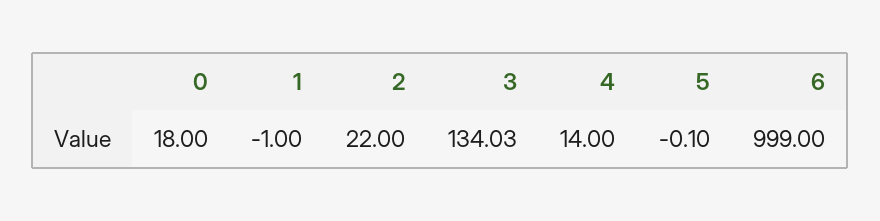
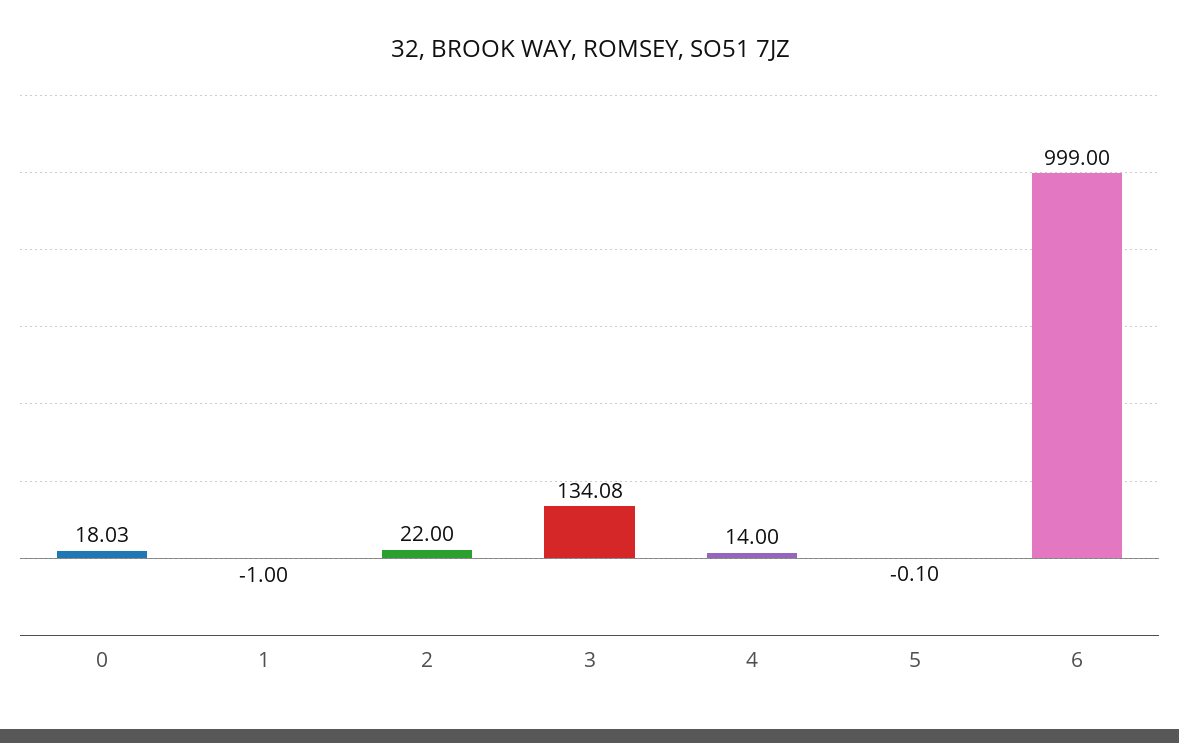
0: 18 -> 18.03
3: 134.03 -> 134.08

